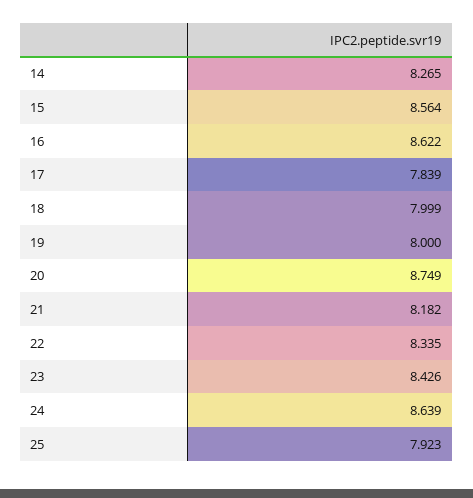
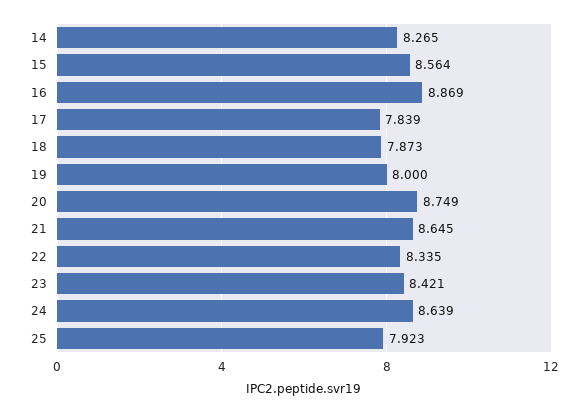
16: 8.622 -> 8.869
18: 7.999 -> 7.873
21: 8.182 -> 8.645
23: 8.426 -> 8.421

